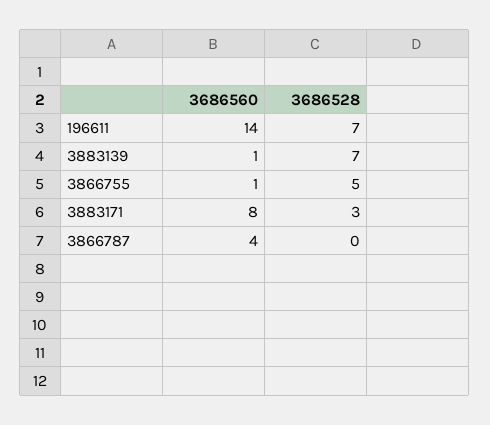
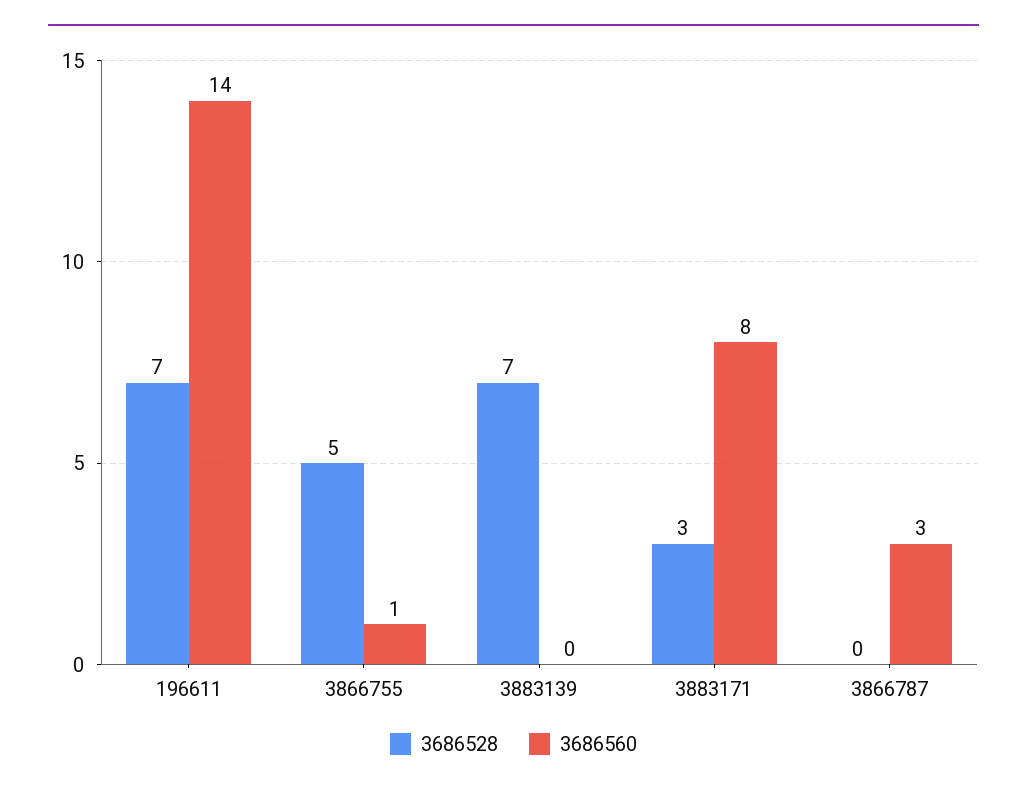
3686560, 3883139: 1 -> 0
3686560, 3866787: 4 -> 3

